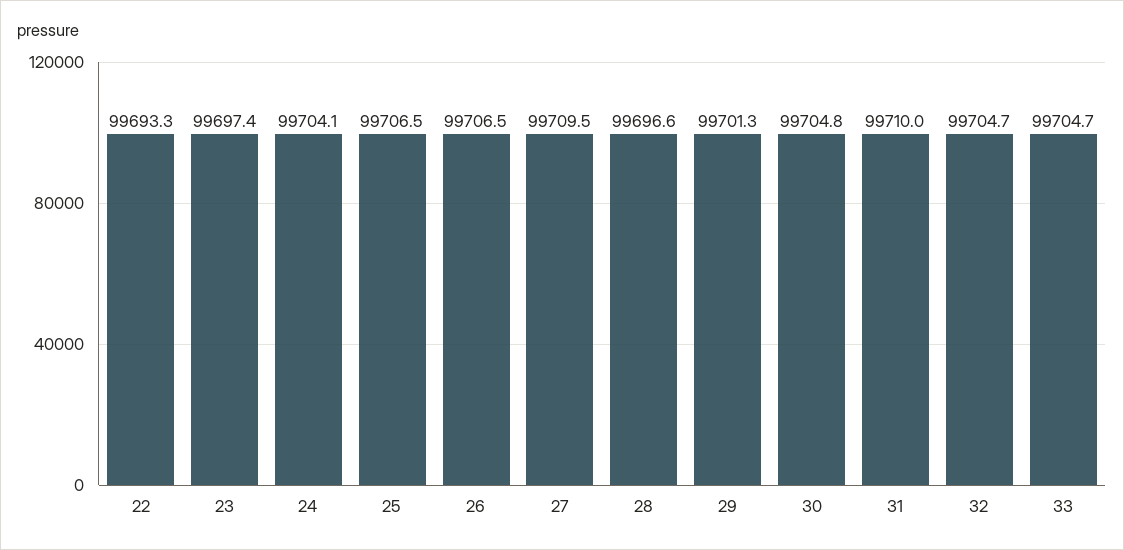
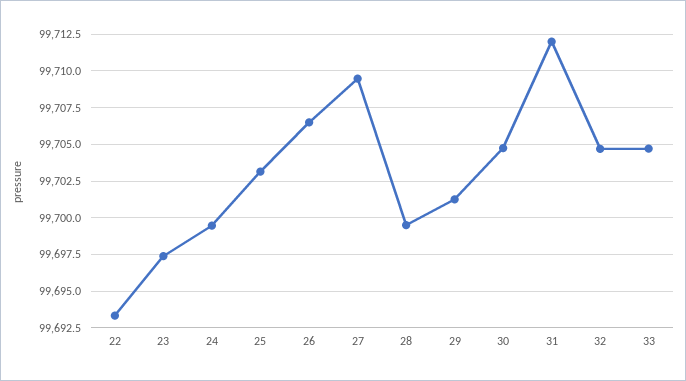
24: 99704.1 -> 99699.5
25: 99706.5 -> 99703
28: 99696.6 -> 99699.5
31: 99710 -> 99712

